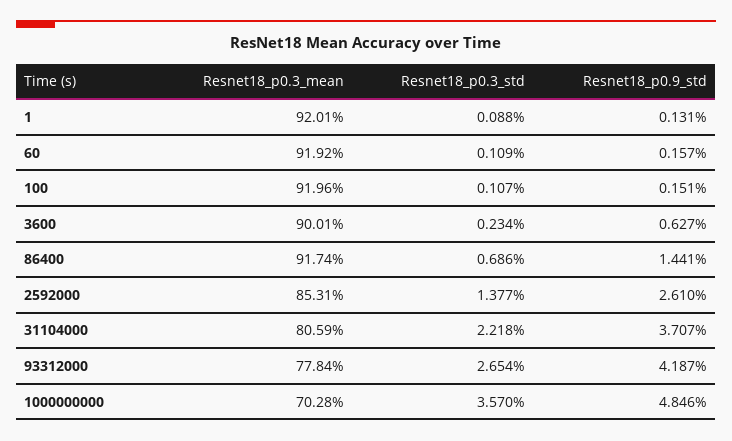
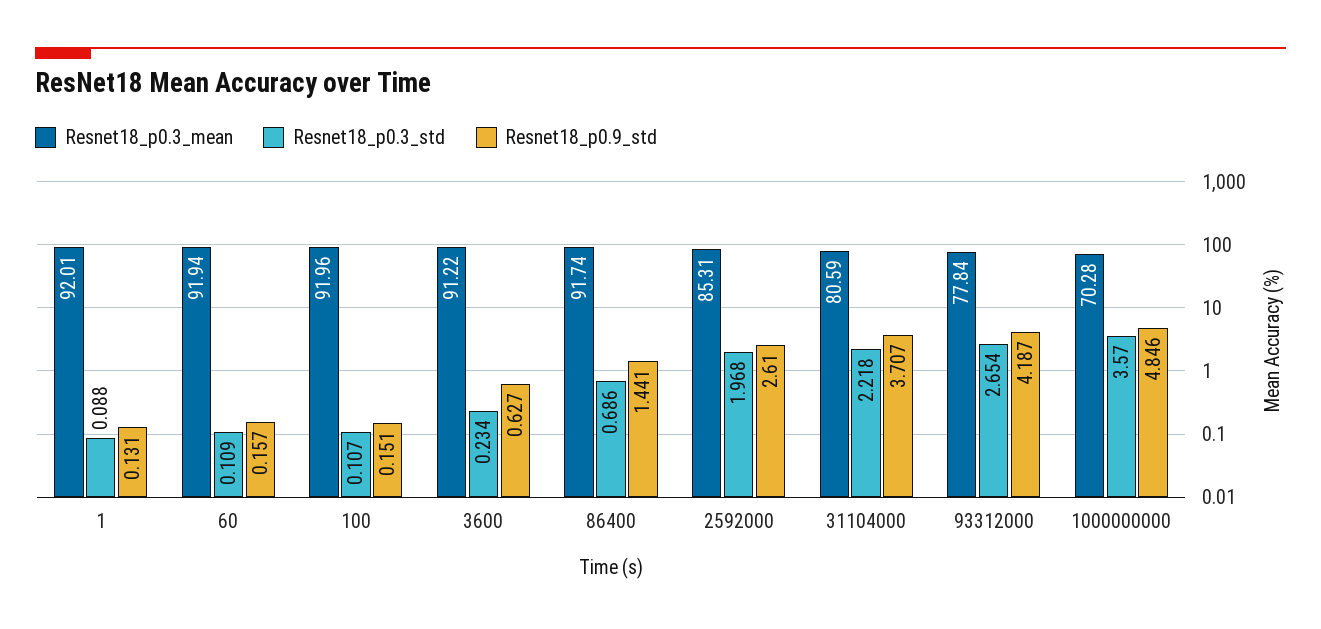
Resnet18_p0.3_mean, 60: 91.92 -> 91.94
Resnet18_p0.3_mean, 3600: 90.01 -> 91.22
Resnet18_p0.3_std, 2592000: 1.377 -> 1.968

